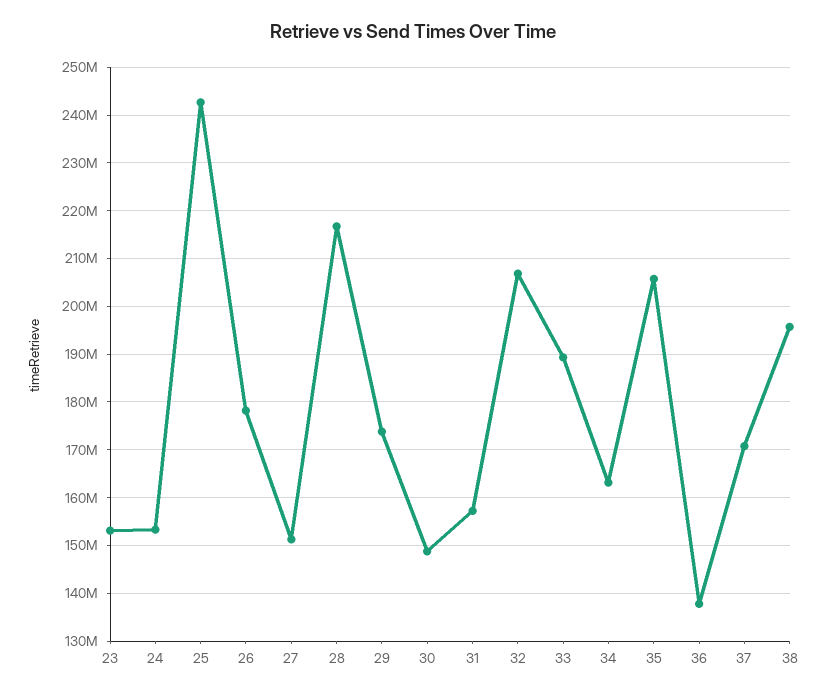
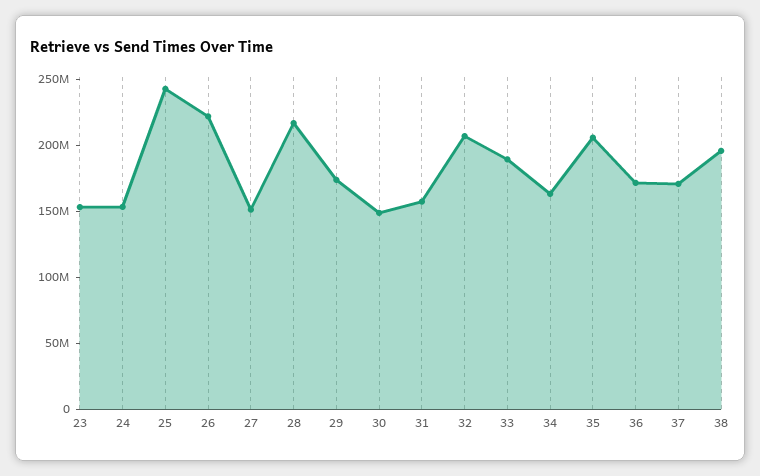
26: 178000000 -> 220000000
36: 138000000 -> 170000000

